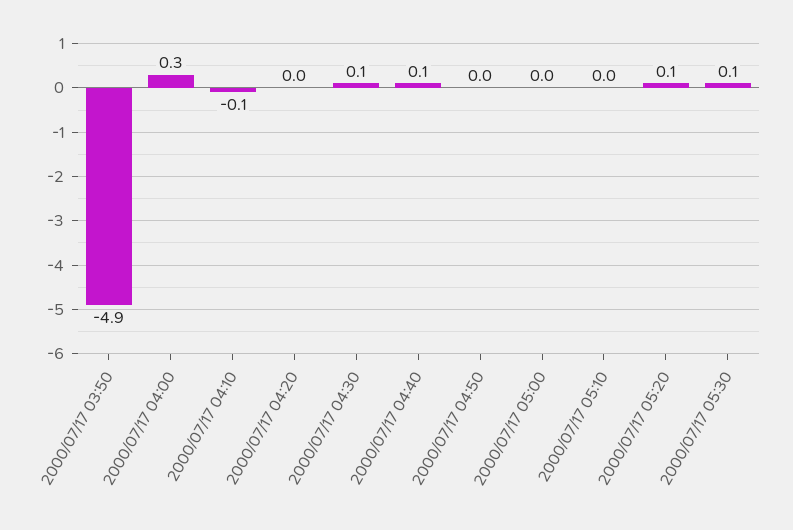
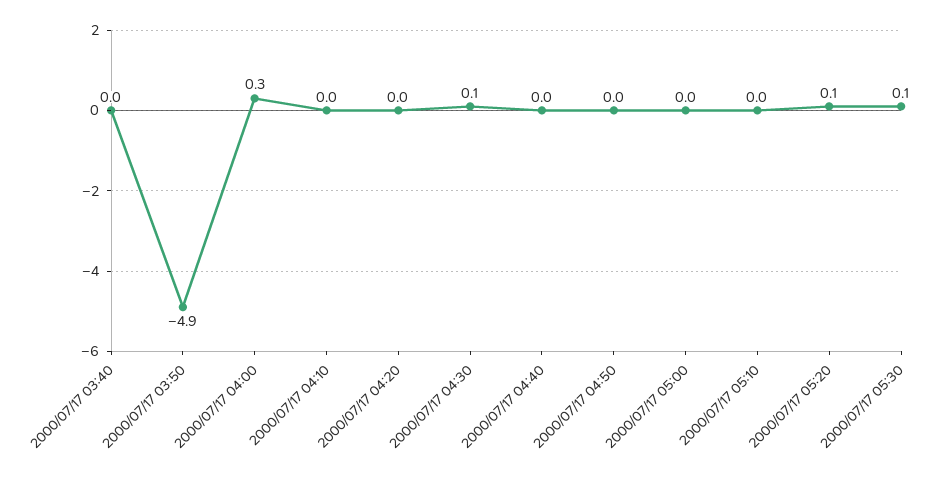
2000/07/17 04:10: -0.1 -> 0
2000/07/17 04:40: 0.1 -> 0
2000/07/17 03:40: none -> 0

